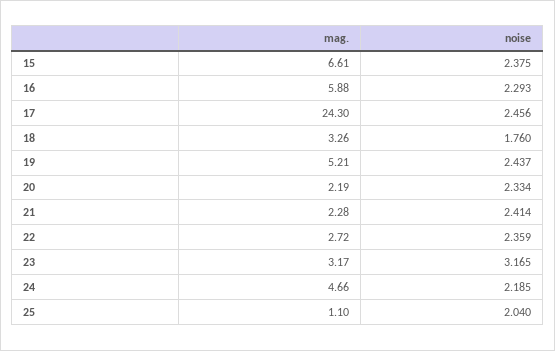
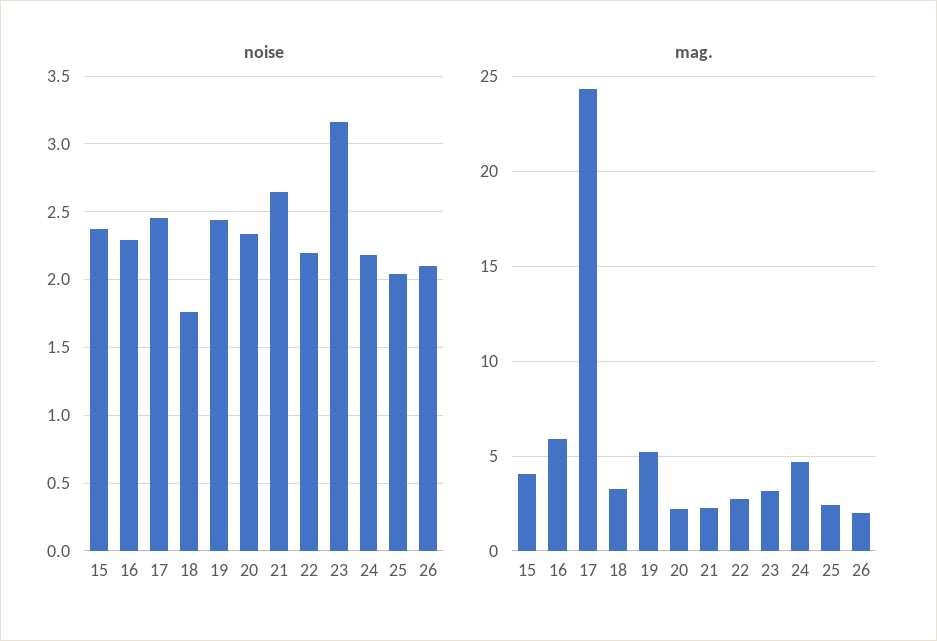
mag., 15: 6.61 -> 4
noise, 21: 2.414 -> 2.65
noise, 22: 2.359 -> 2.2
mag., 25: 1.1 -> 2.5
noise, 26: none -> 2.1
mag., 26: none -> 2

